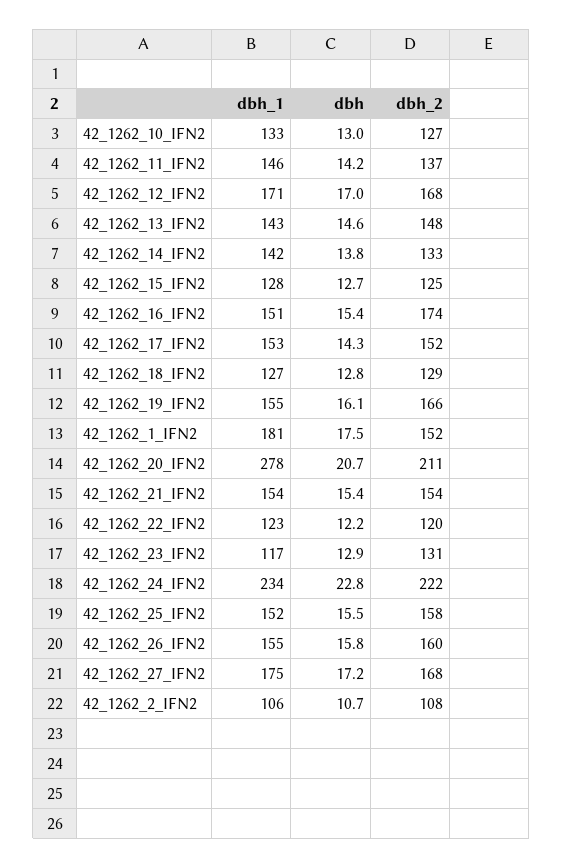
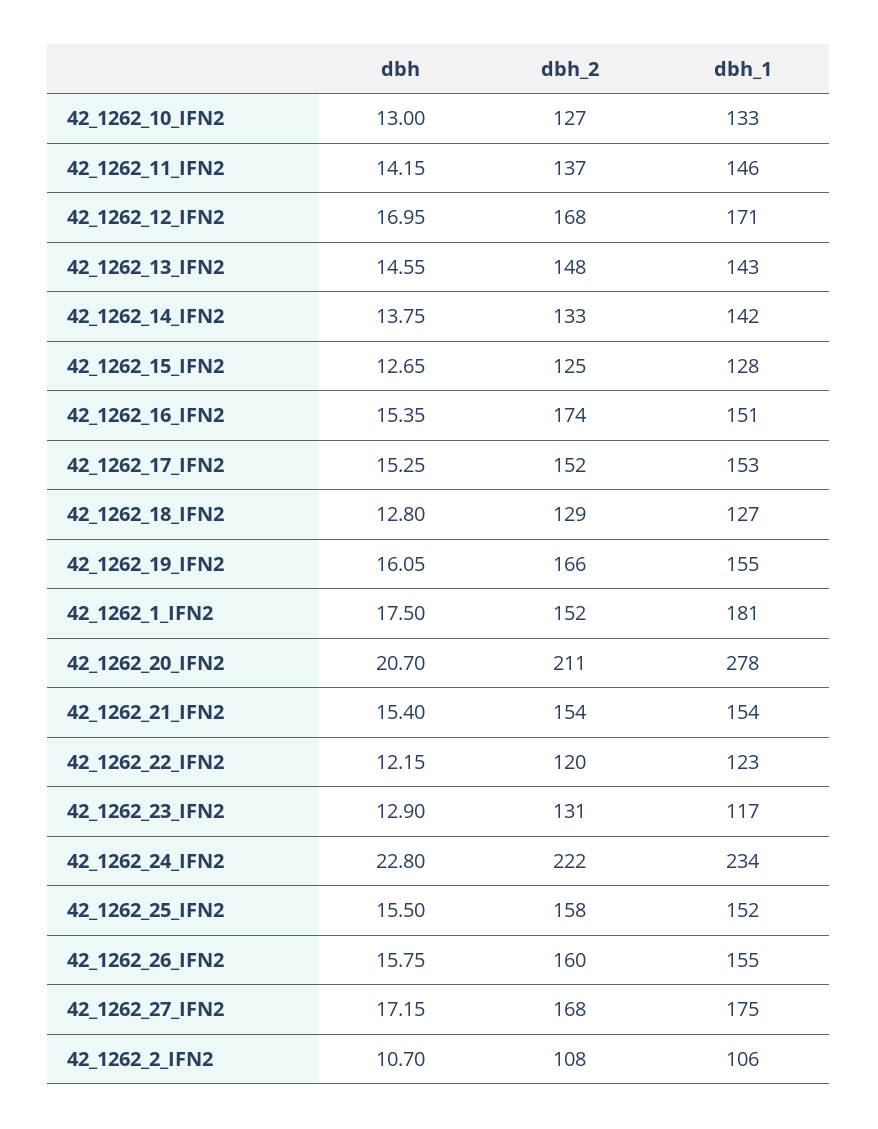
dbh, 42_1262_17_IFN2: 14.3 -> 15.25

